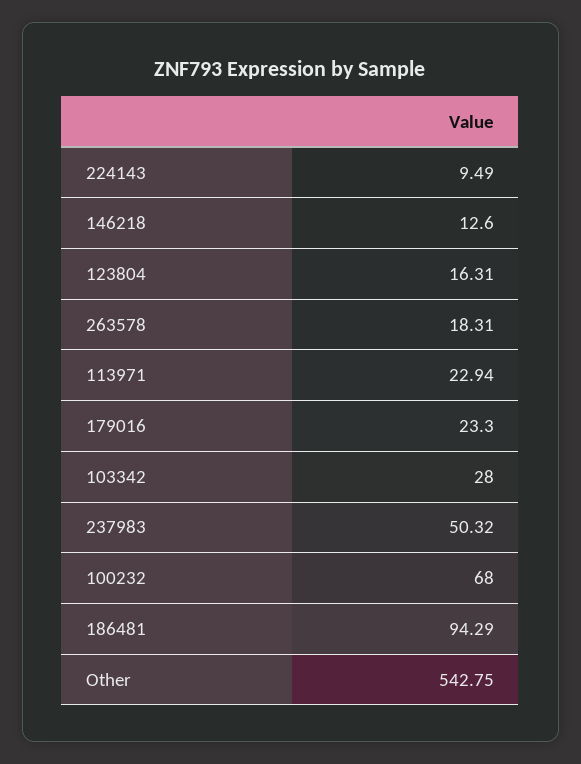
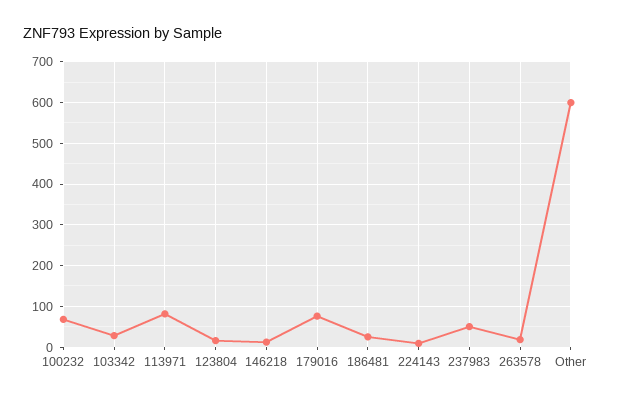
113971: 22.94 -> 80
179016: 23.3 -> 80
186481: 94.29 -> 20
Other: 542.75 -> 600

